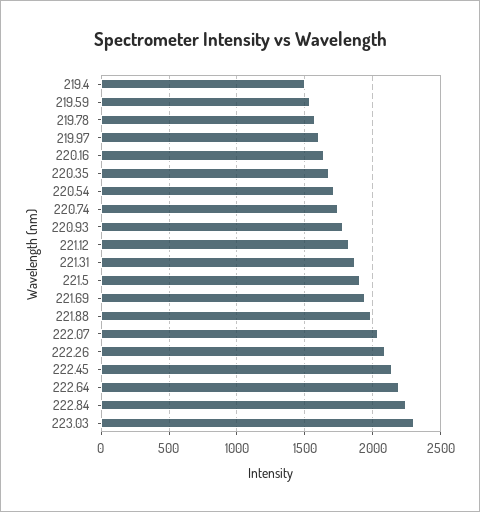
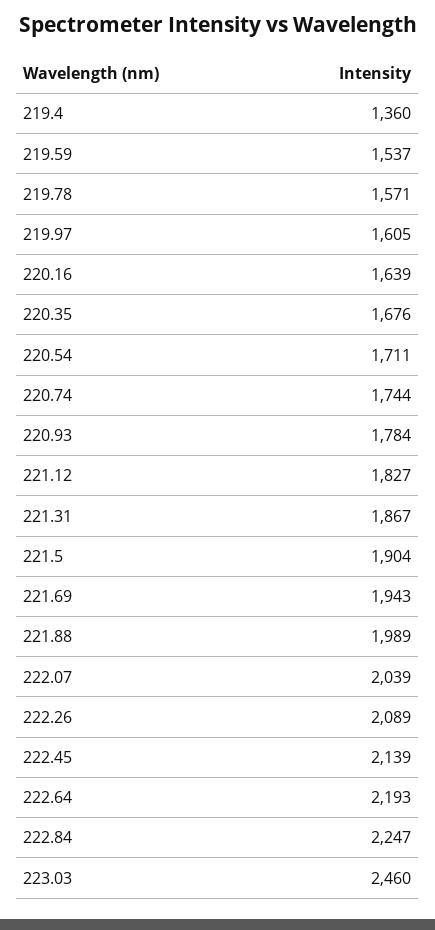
219.4: 1500 -> 1360
223.03: 2300 -> 2460

